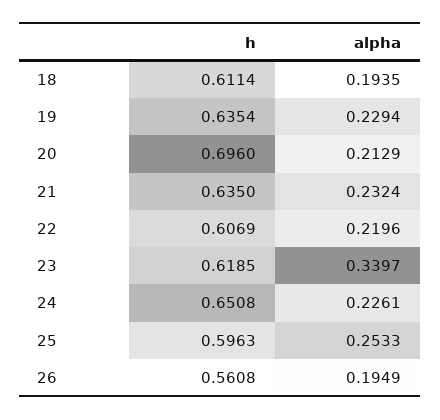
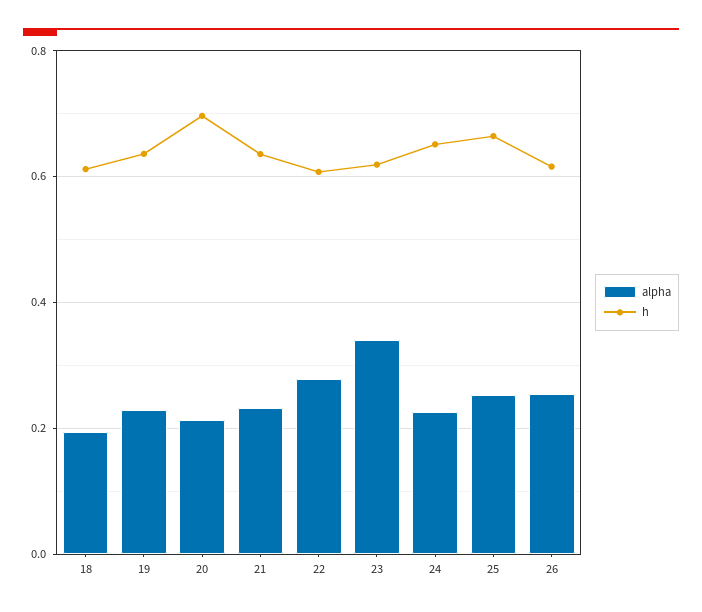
alpha, 22: 0.2196 -> 0.28
h, 25: 0.5963 -> 0.66
h, 26: 0.5608 -> 0.62
alpha, 26: 0.1949 -> 0.26

